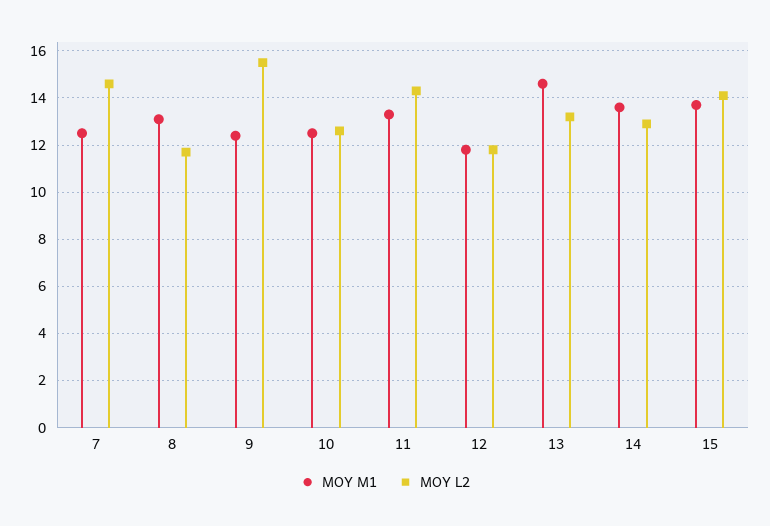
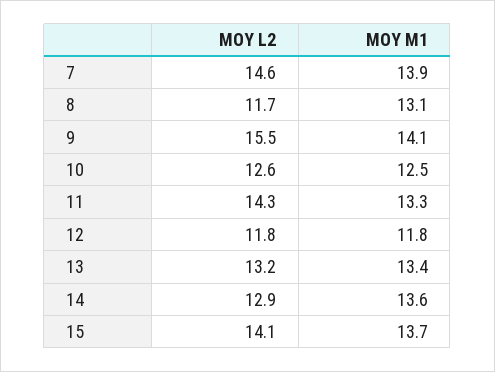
MOY M1, 7: 12.5 -> 13.9
MOY M1, 9: 12.5 -> 14.1
MOY M1, 13: 14.5 -> 13.4

